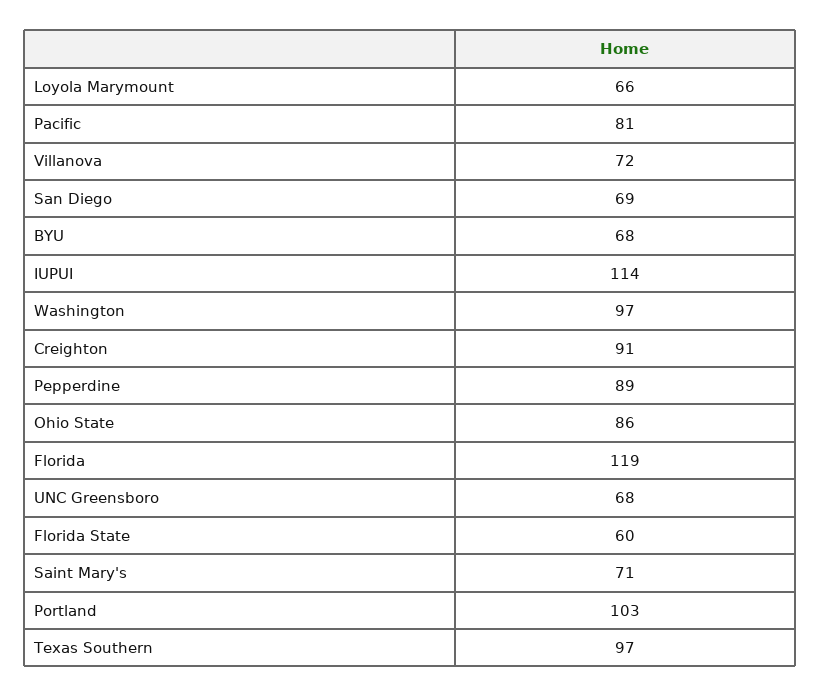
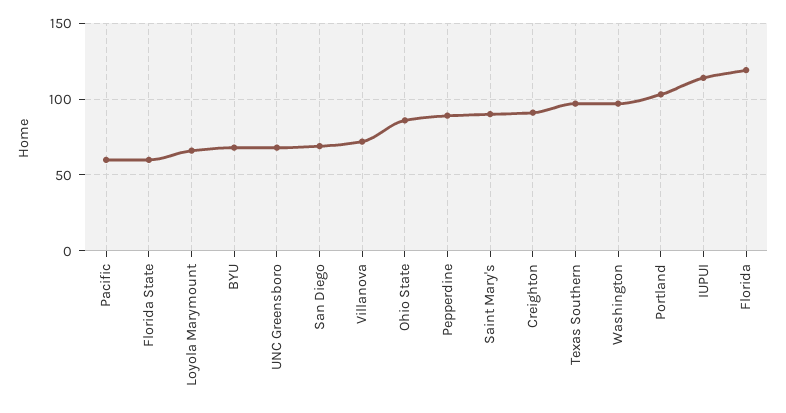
Pacific: 81 -> 60
Saint Mary's: 71 -> 90

